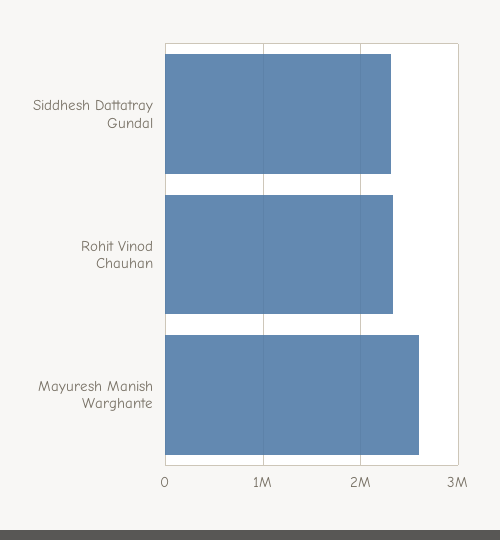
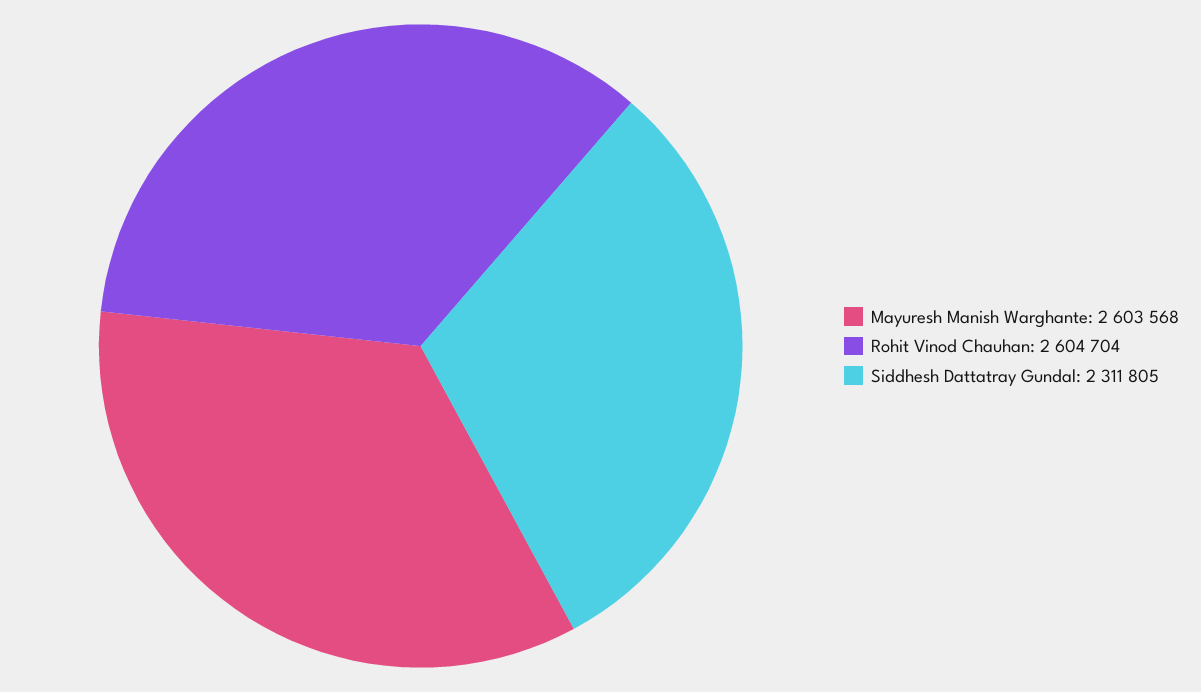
Rohit Vinod Chauhan: 2300000 -> 2604704

